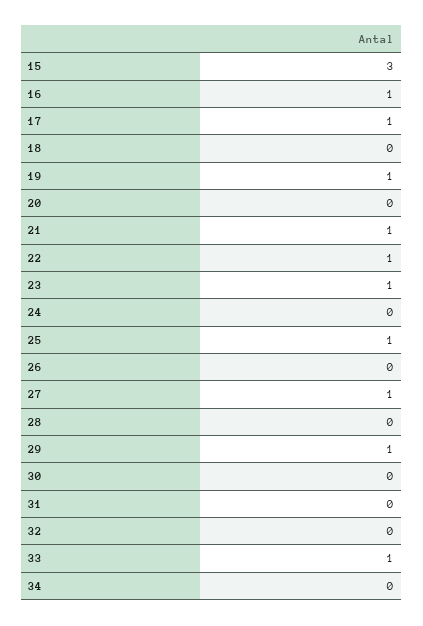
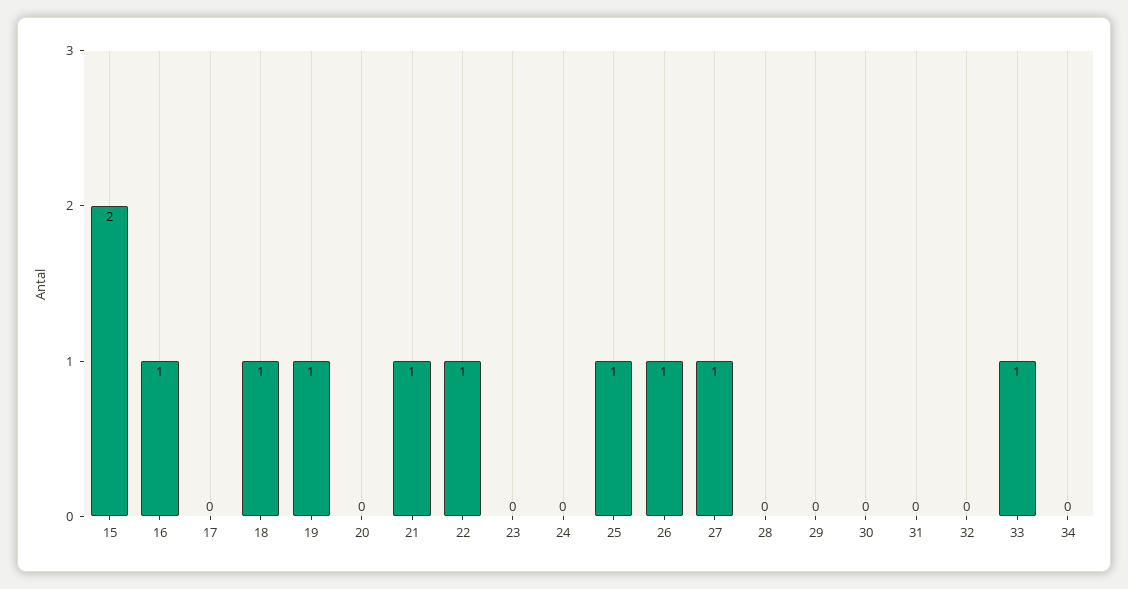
15: 3 -> 2
17: 1 -> 0
18: 0 -> 1
23: 1 -> 0
26: 0 -> 1
29: 1 -> 0

